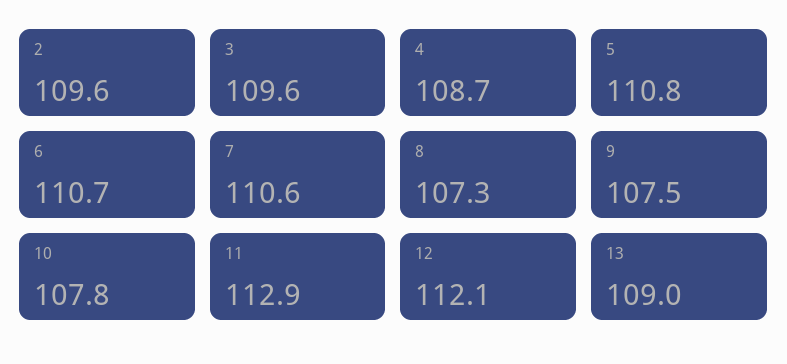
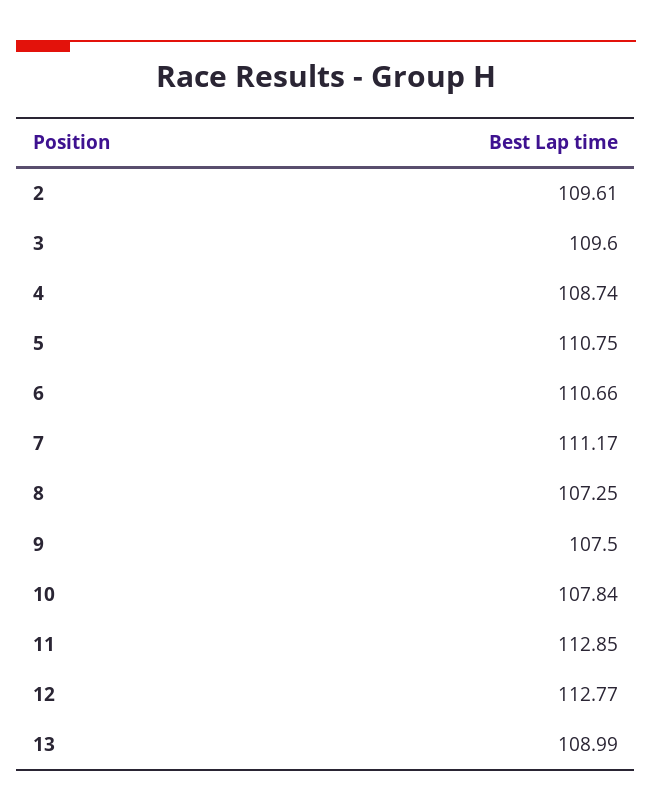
7: 110.6 -> 111.17
12: 112.1 -> 112.77

